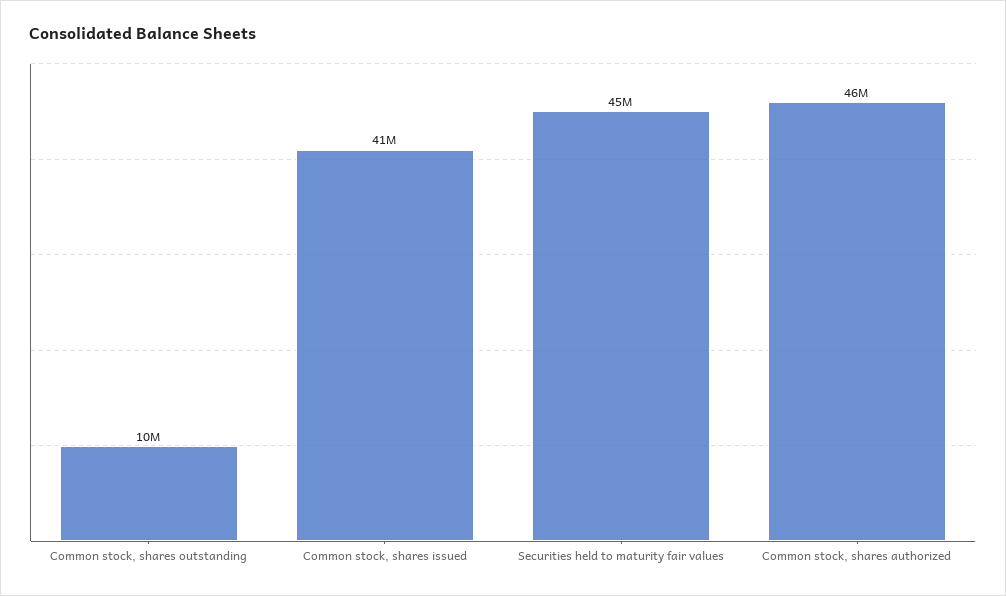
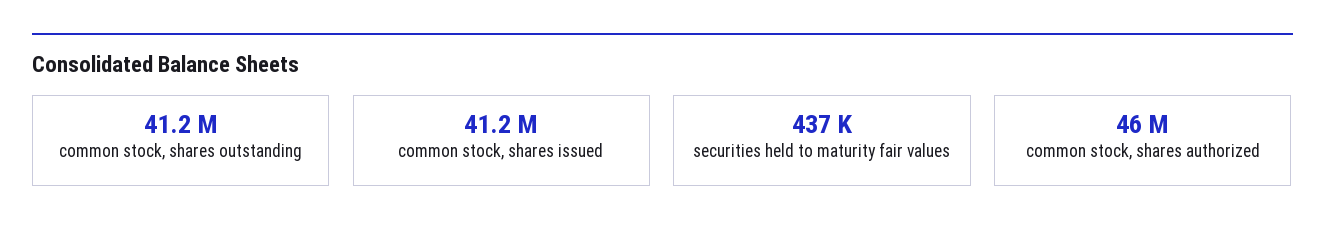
Common stock, shares outstanding: 10000000 -> 41200000
Securities held to maturity fair values: 45000000 -> 437000

